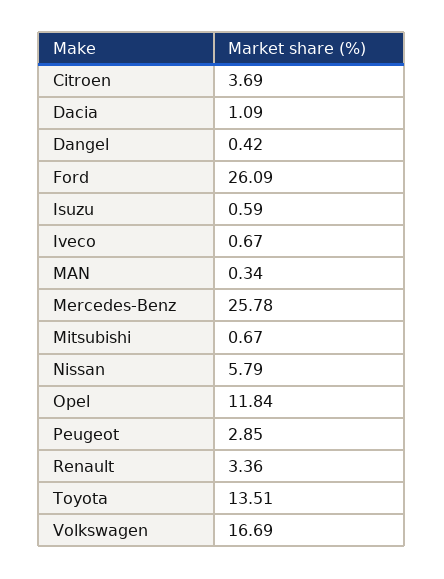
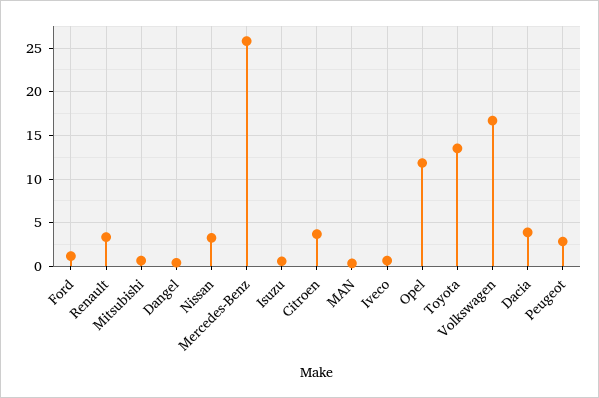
Dacia: 1.09 -> 4
Ford: 26.09 -> 1
Nissan: 5.79 -> 3

